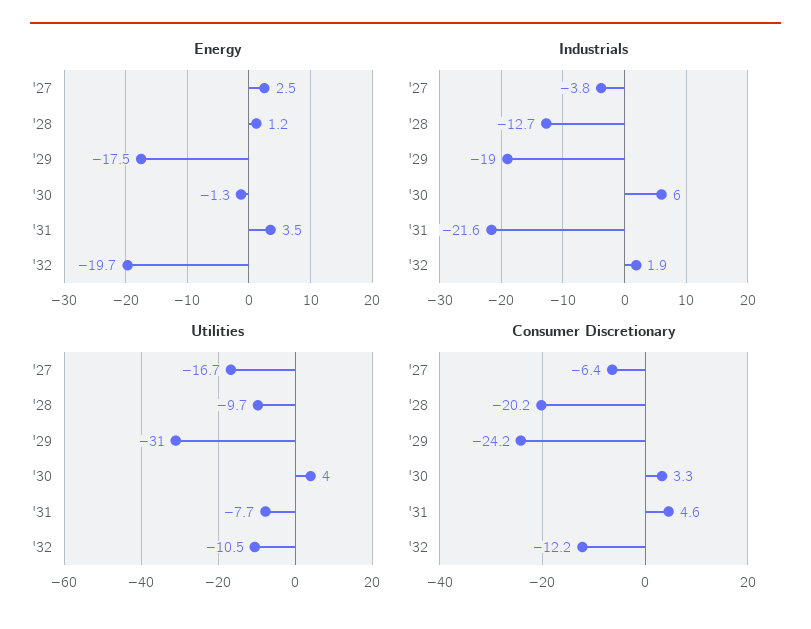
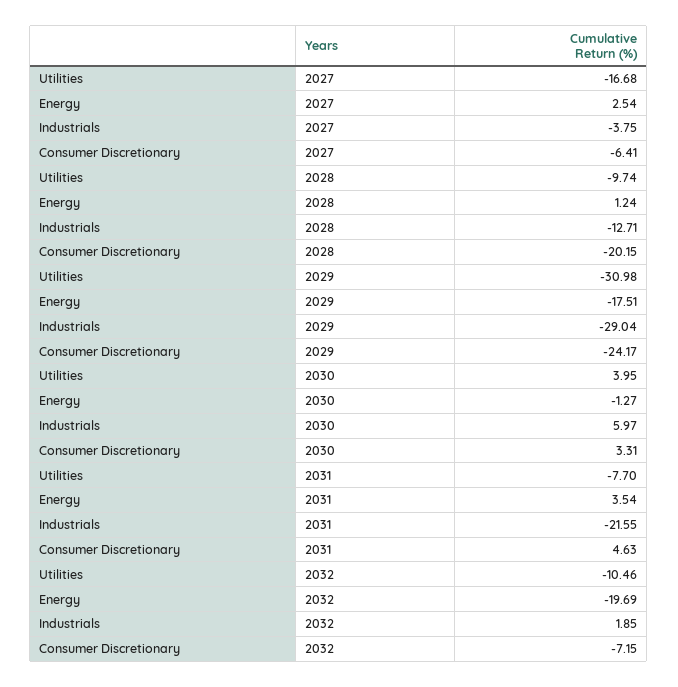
Industrials, '29: -19 -> -29.04
Consumer Discretionary, '32: -12.2 -> -7.15

